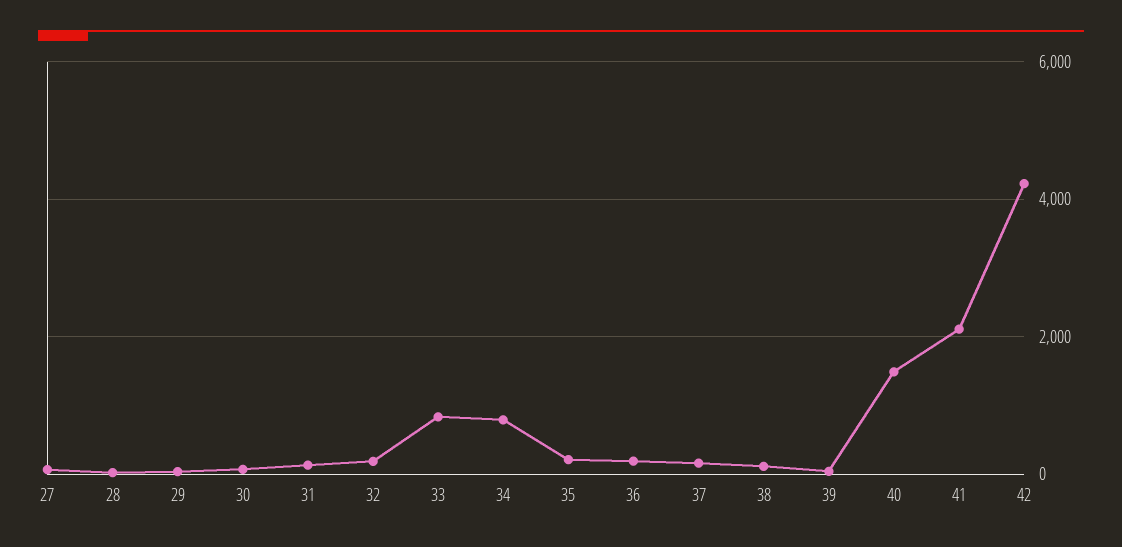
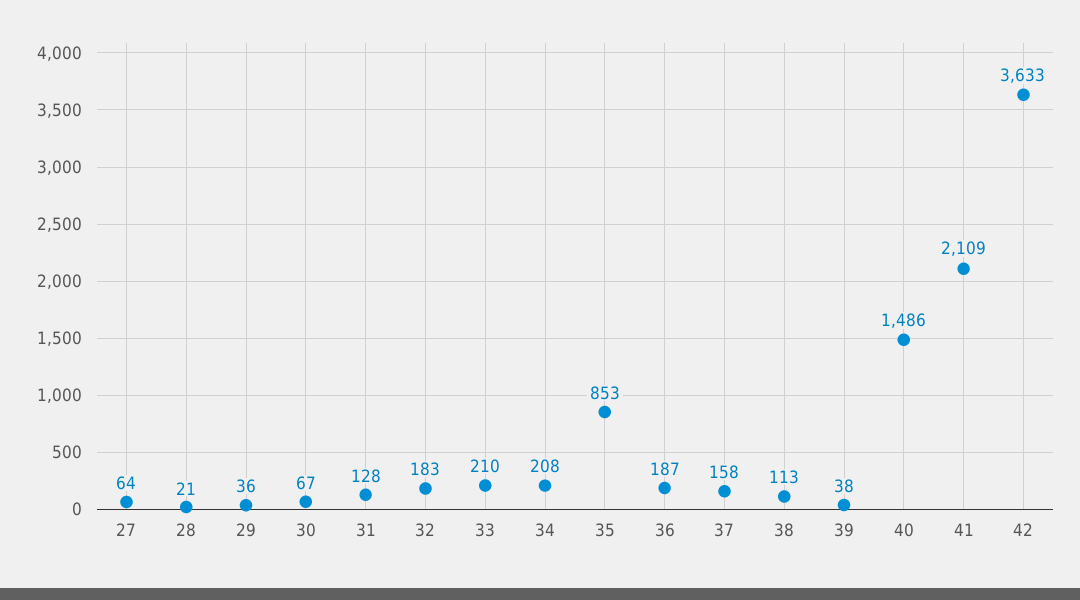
33: 800 -> 210
34: 800 -> 208
35: 200 -> 853
42: 4200 -> 3633

